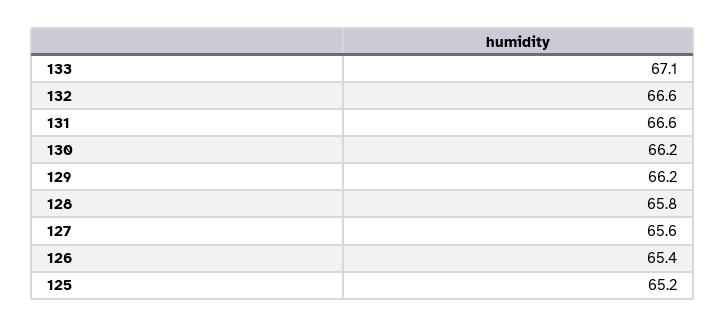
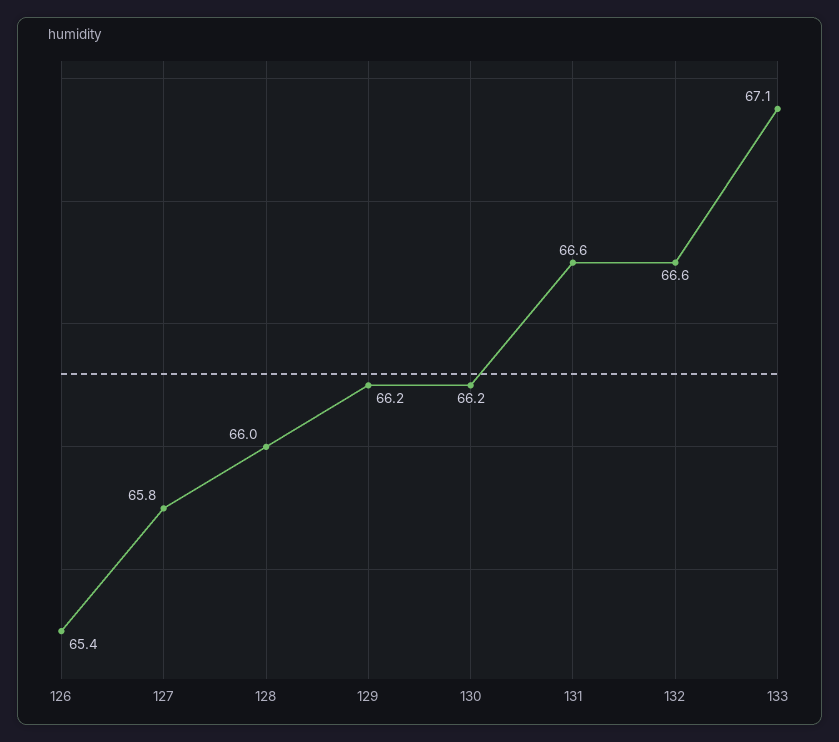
128: 65.8 -> 66
127: 65.6 -> 65.8
125: 65.2 -> none

